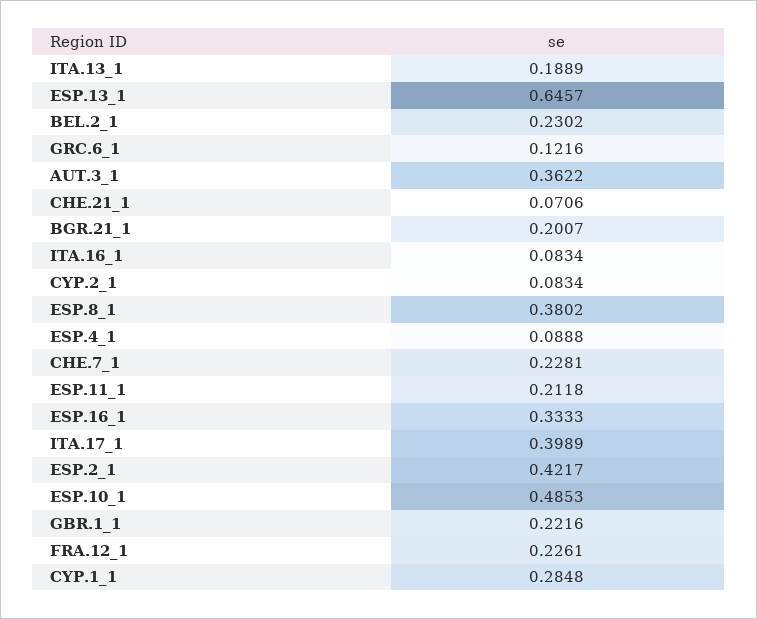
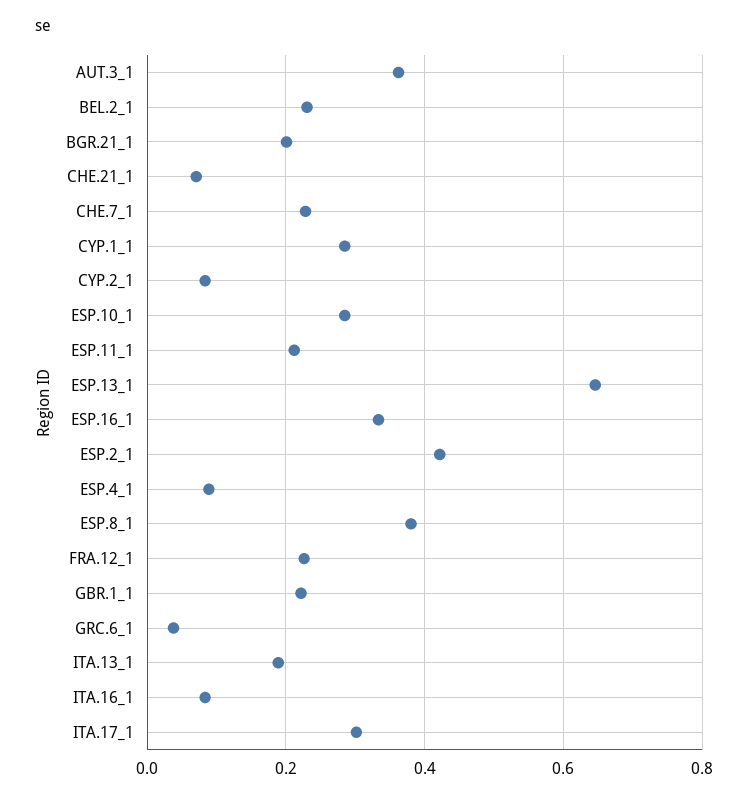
GRC.6_1: 0.1216 -> 0.04
ITA.17_1: 0.3989 -> 0.3
ESP.10_1: 0.4853 -> 0.28

